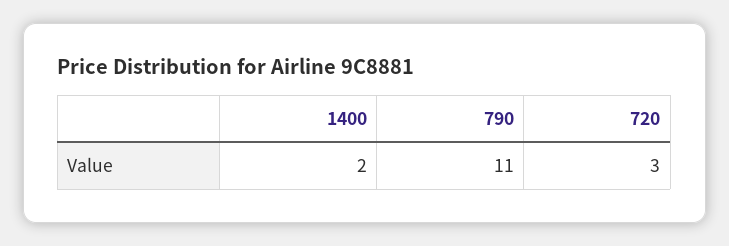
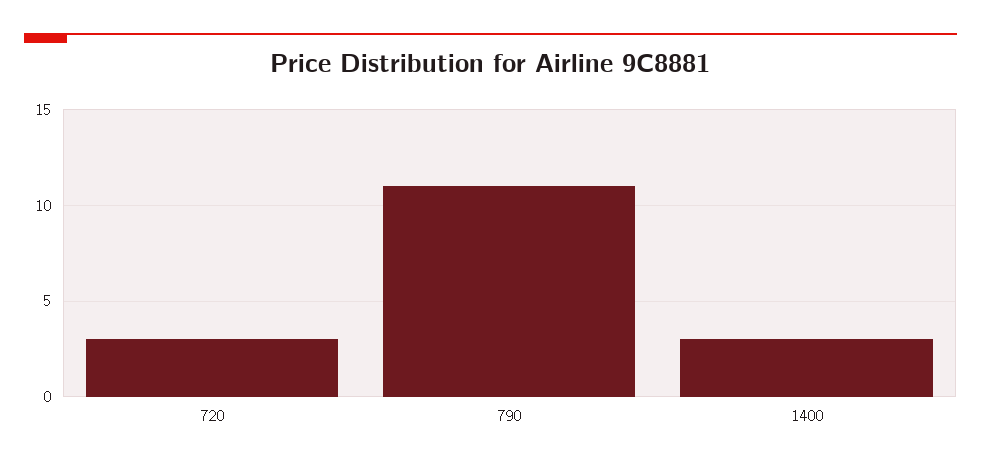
1400: 2 -> 3

